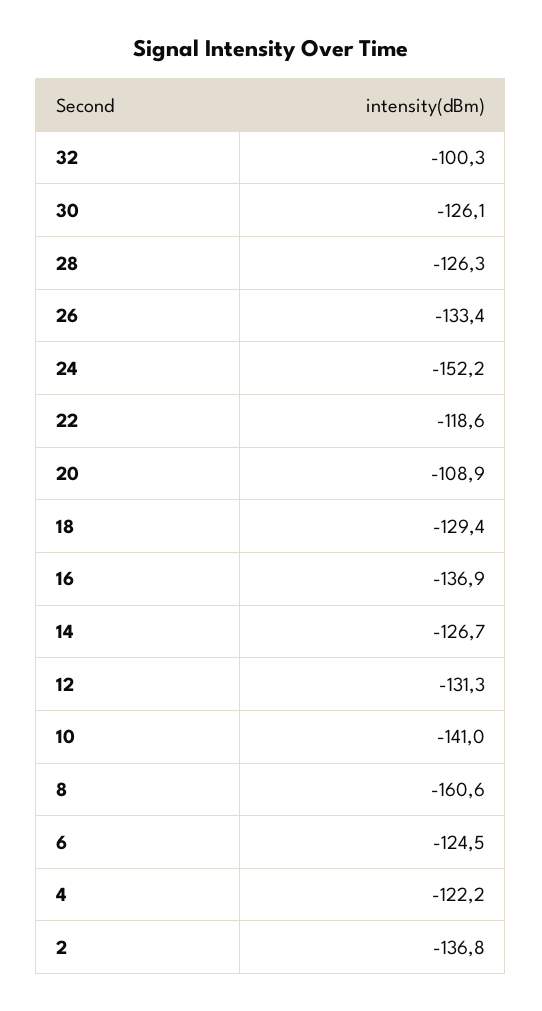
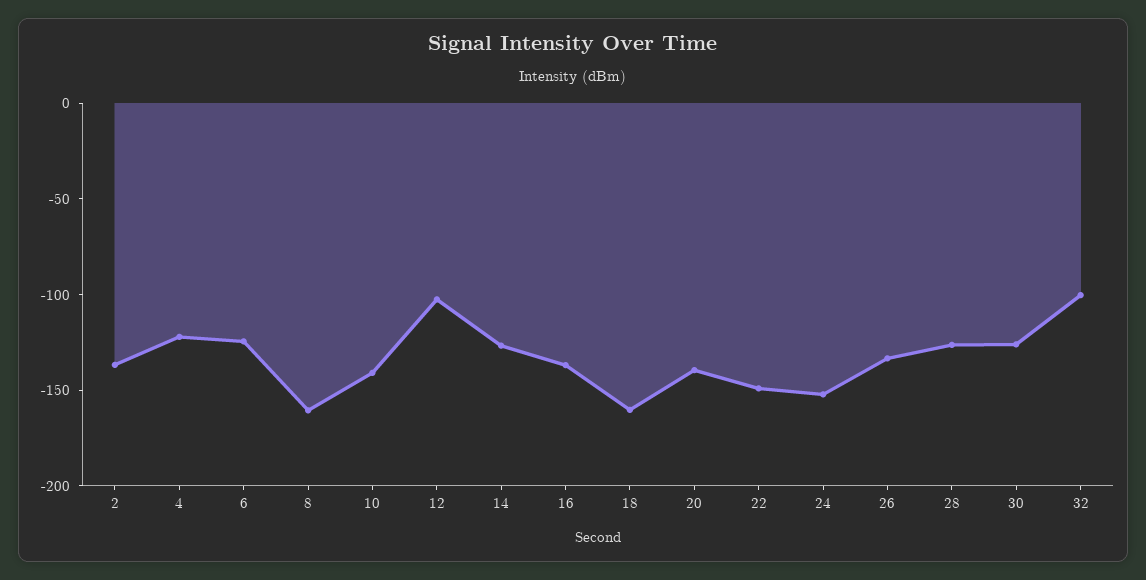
22: -118.6 -> -150
20: -108.9 -> -140
18: -129.4 -> -160
12: -131.3 -> -100

